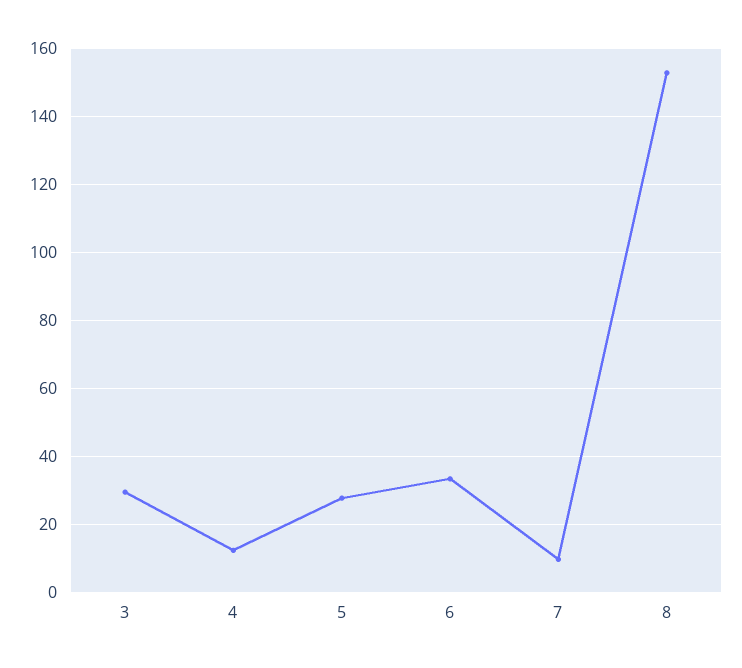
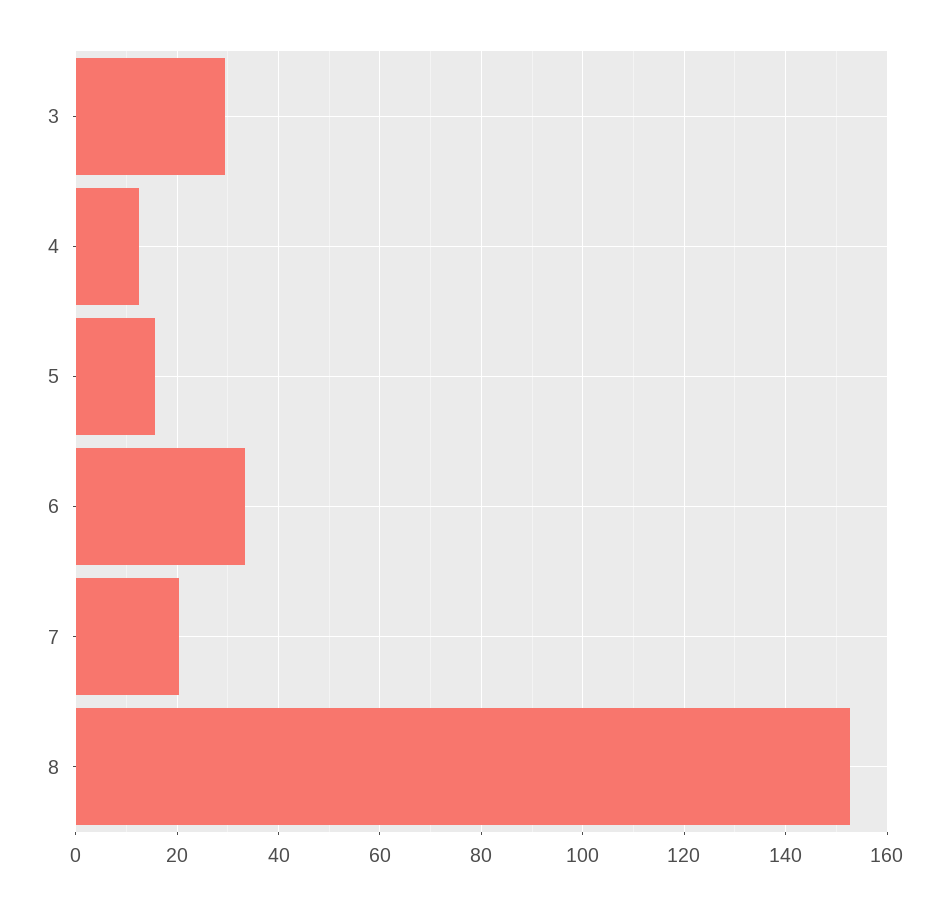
5: 28 -> 16
7: 10 -> 20

